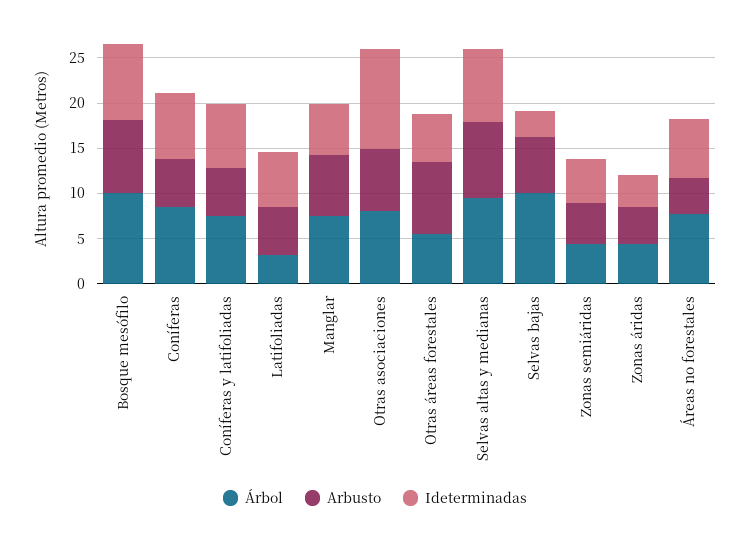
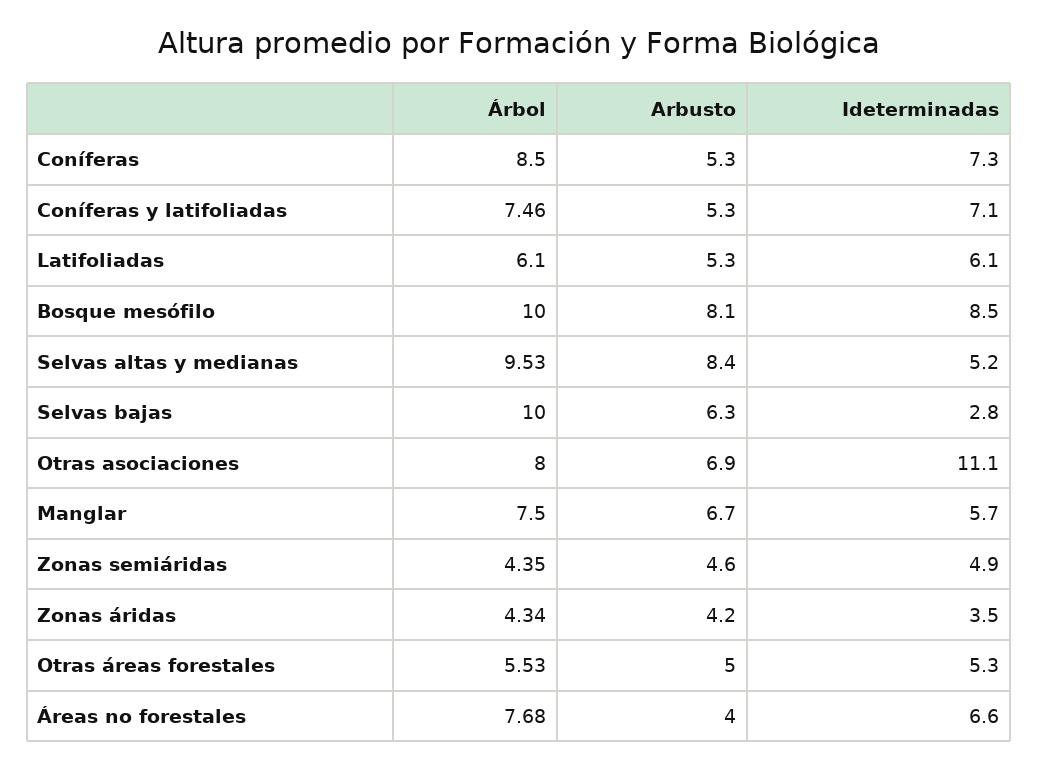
Árbol, Latifoliadas: 3 -> 6.1
Arbusto, Otras áreas forestales: 8 -> 5
Ideterminadas, Selvas altas y medianas: 8 -> 5.2

